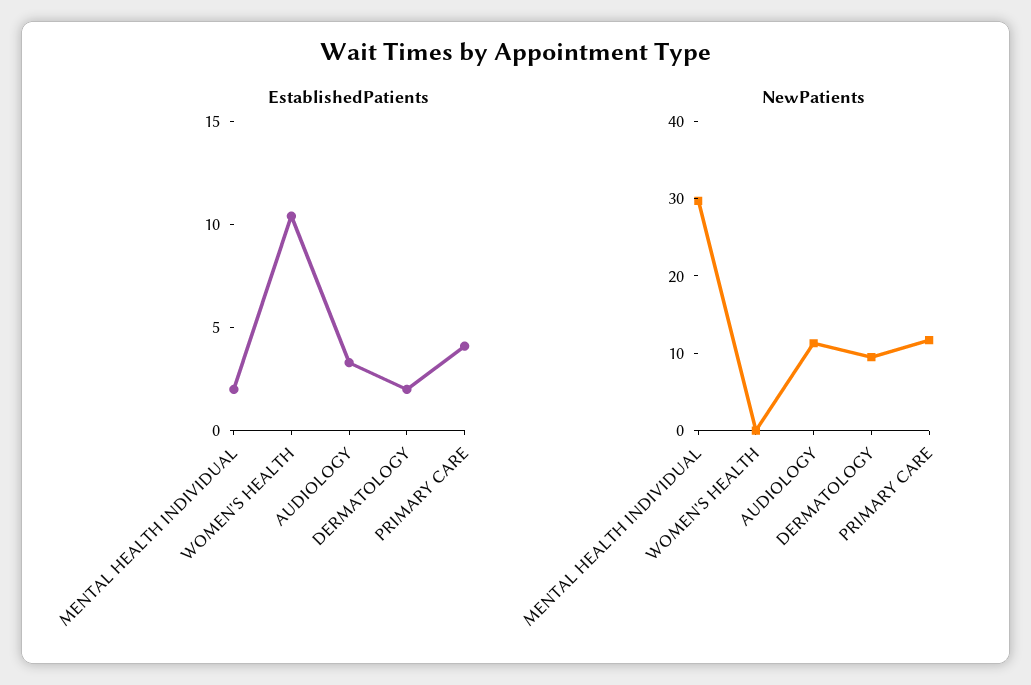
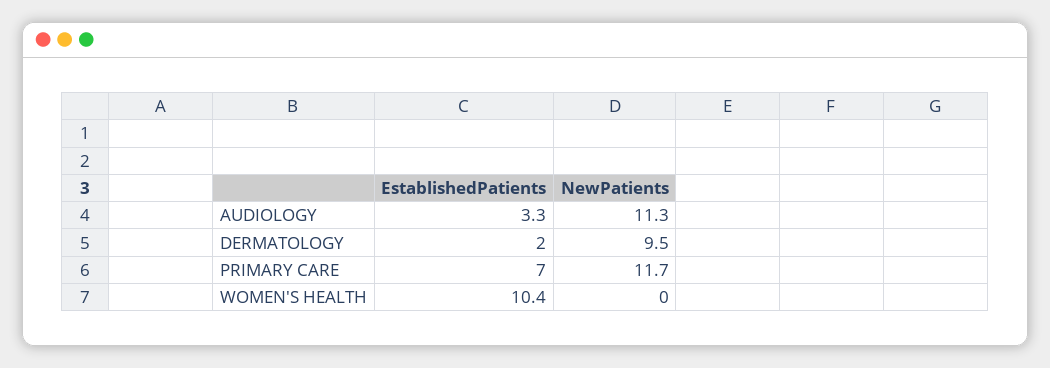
EstablishedPatients, MENTAL HEALTH INDIVIDUAL: 2 -> none
EstablishedPatients, PRIMARY CARE: 4 -> 7
NewPatients, MENTAL HEALTH INDIVIDUAL: 30 -> none

